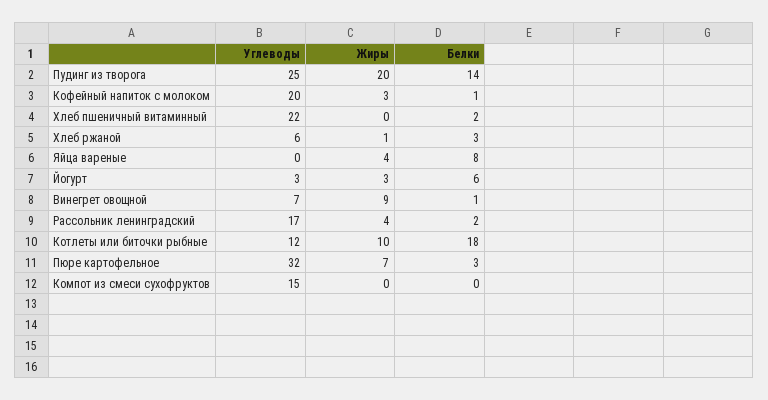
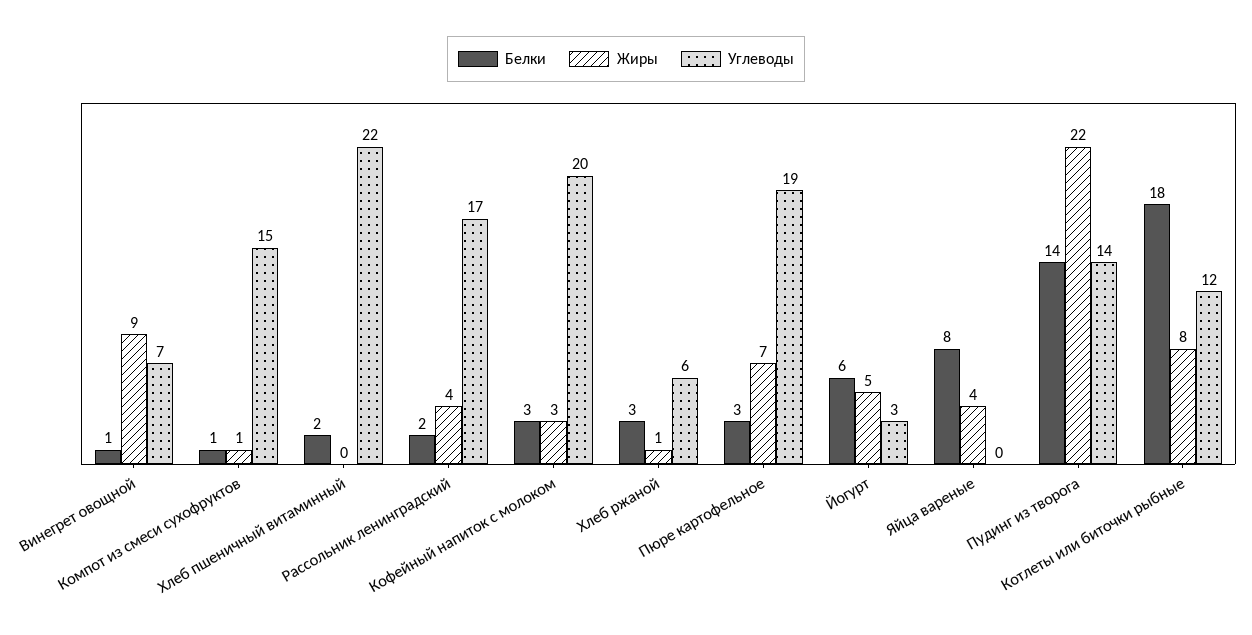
Углеводы, Пудинг из творога: 25 -> 14
Жиры, Пудинг из творога: 20 -> 22
Белки, Кофейный напиток с молоком: 1 -> 3
Жиры, Йогурт: 3 -> 5
Жиры, Котлеты или биточки рыбные: 10 -> 8
Углеводы, Пюре картофельное: 32 -> 19
Жиры, Компот из смеси сухофруктов: 0 -> 1
Белки, Компот из смеси сухофруктов: 0 -> 1

